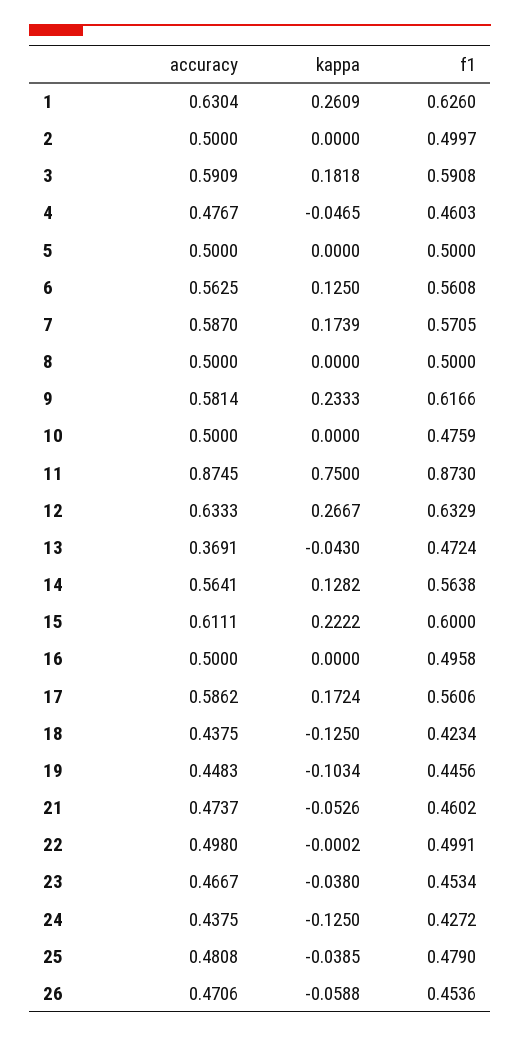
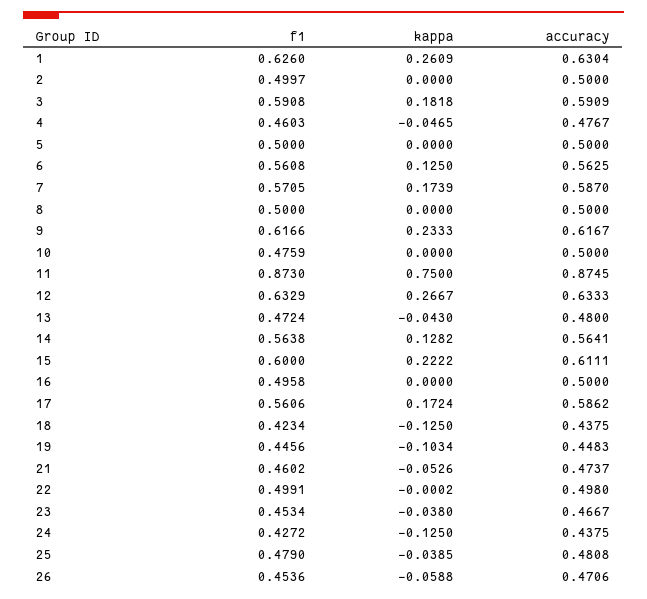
accuracy, 9: 0.5814 -> 0.6167
accuracy, 13: 0.3691 -> 0.48

